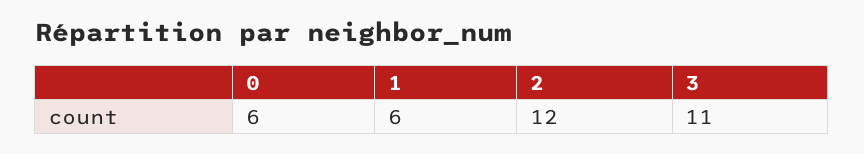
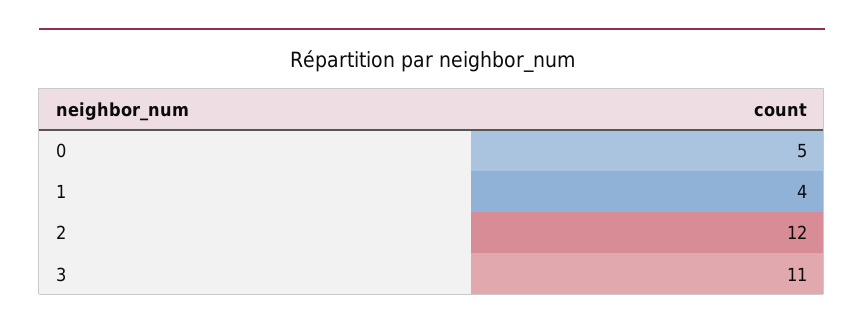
0: 6 -> 5
1: 6 -> 4

